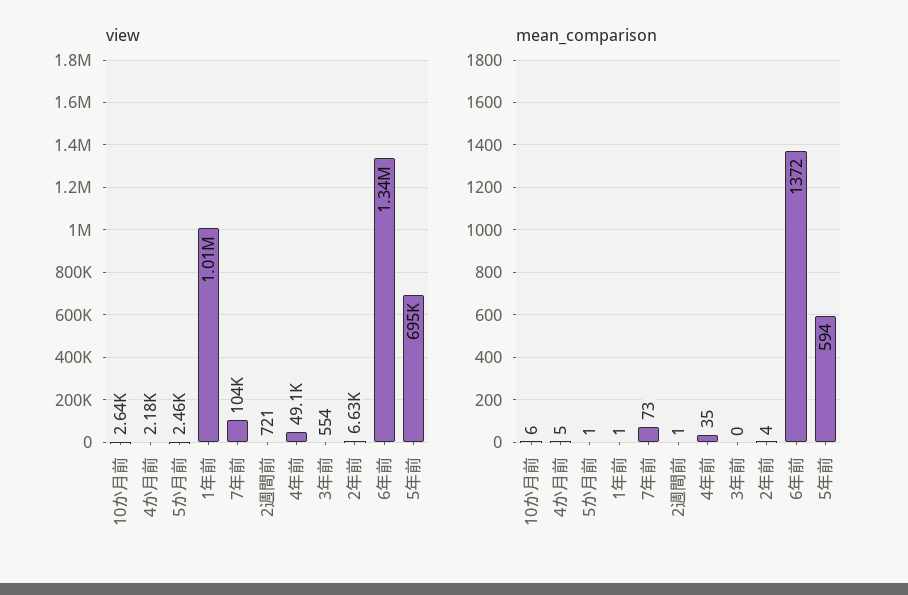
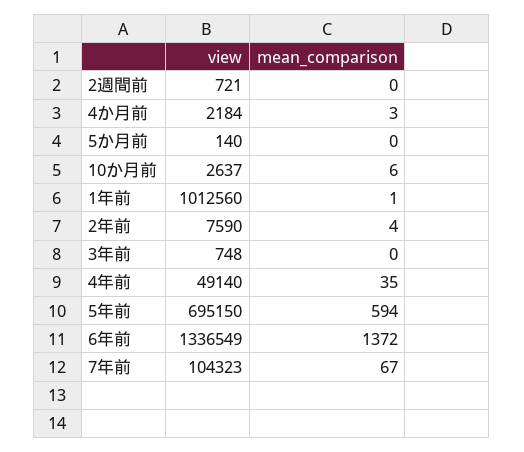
view, 5か月前: 2460 -> 140
view, 3年前: 554 -> 748
view, 2年前: 6630 -> 7590
mean_comparison, 4か月前: 5 -> 3
mean_comparison, 5か月前: 1 -> 0
mean_comparison, 7年前: 73 -> 67
mean_comparison, 2週間前: 1 -> 0

